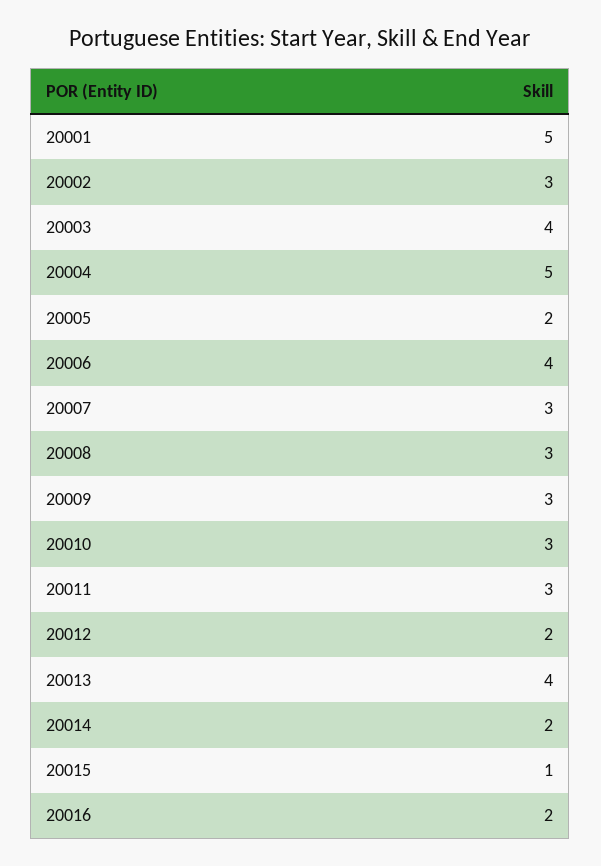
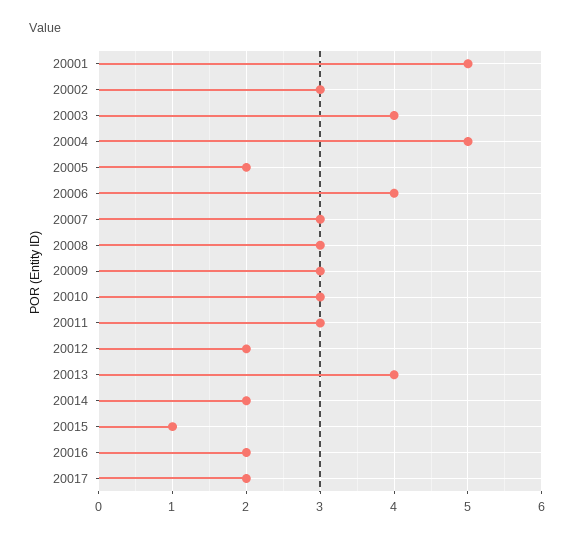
20017: none -> 2

